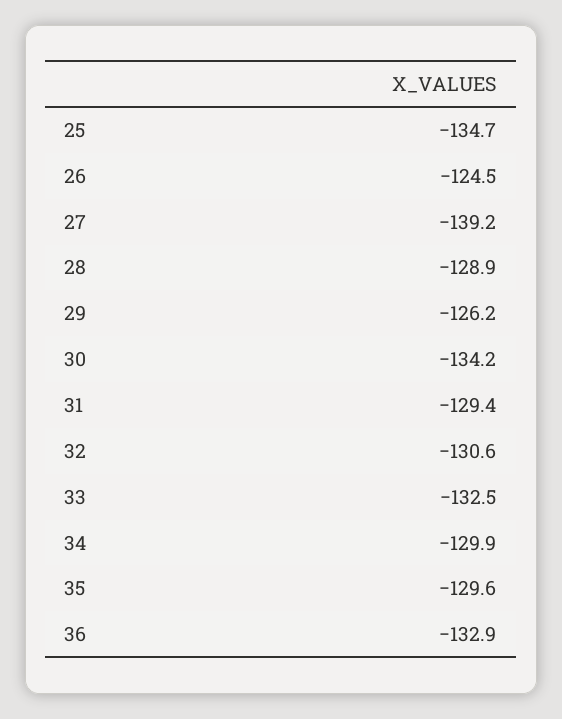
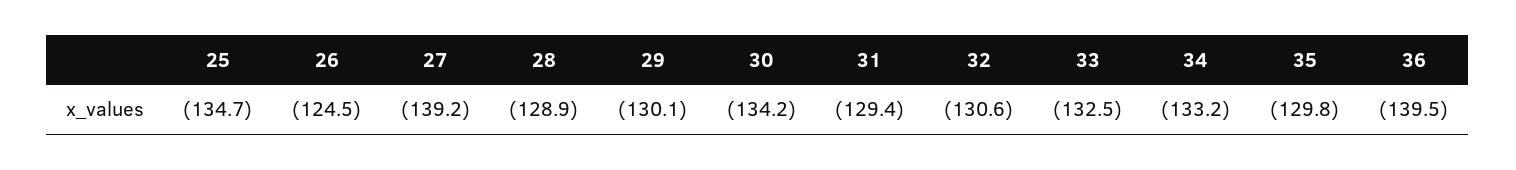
29: -126.2 -> -130.1
34: -129.9 -> -133.2
35: -129.6 -> -129.8
36: -132.9 -> -139.5

